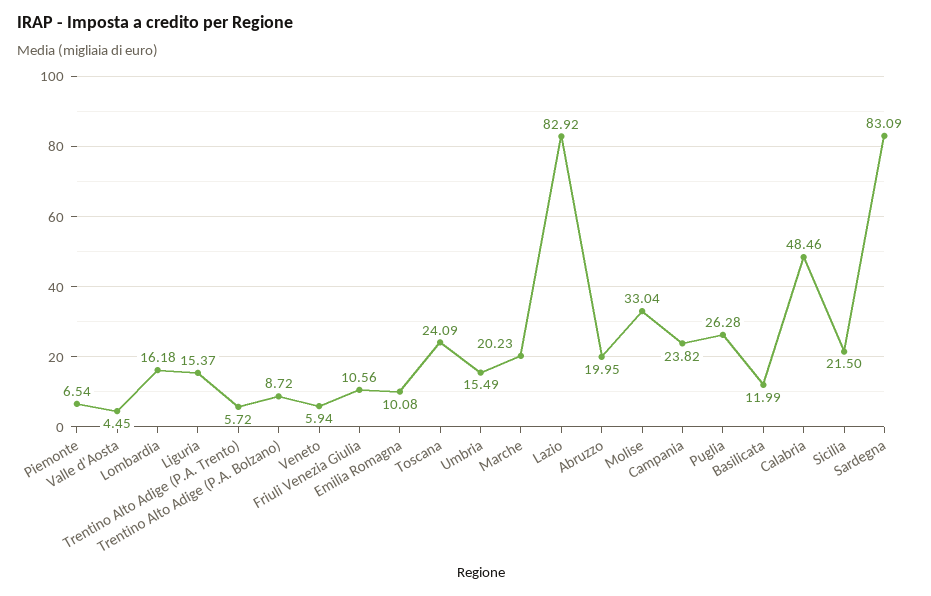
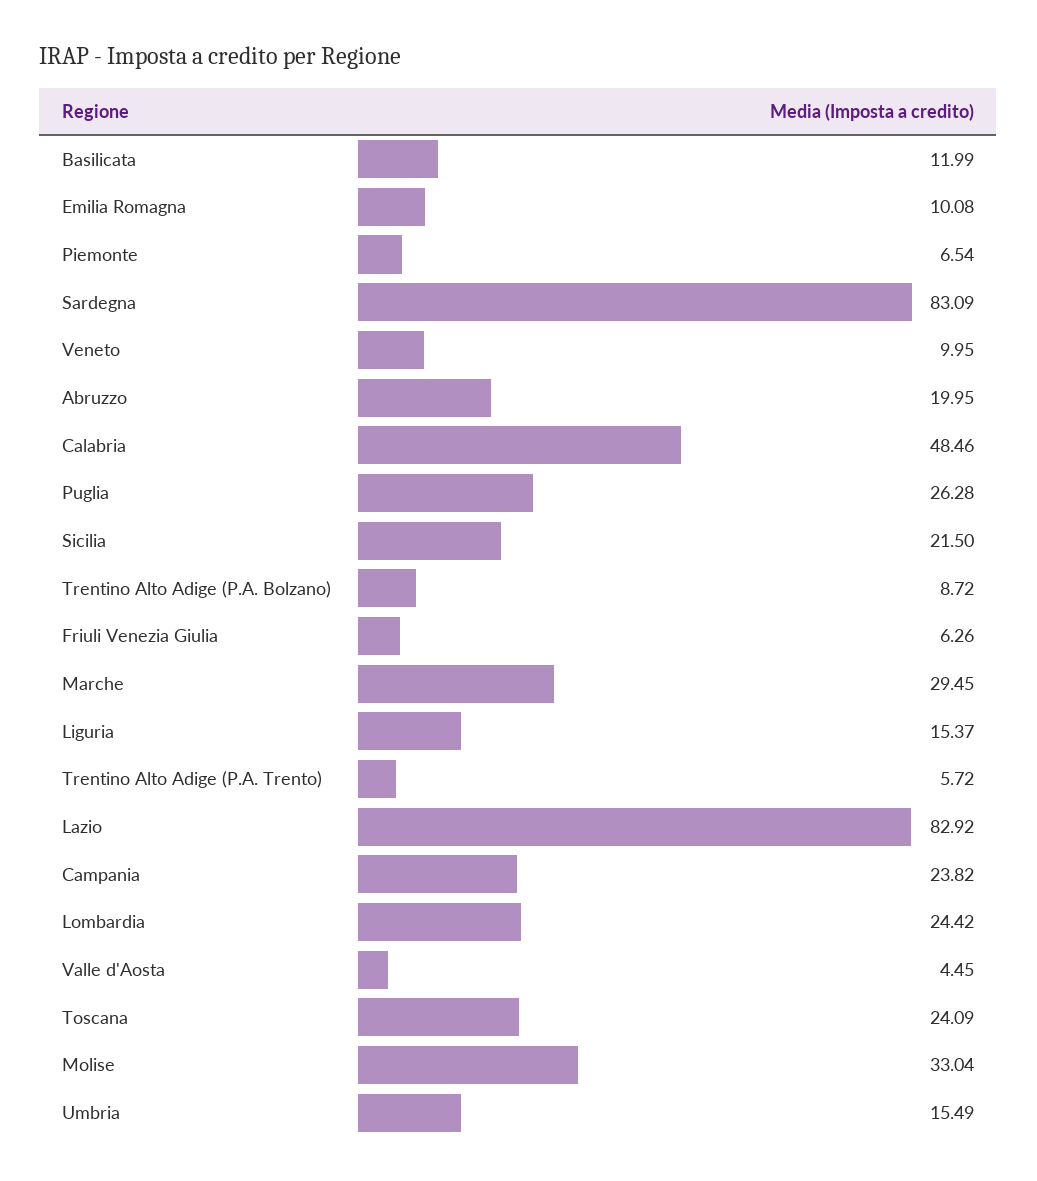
Lombardia: 16.18 -> 24.42
Veneto: 5.94 -> 9.95
Friuli Venezia Giulia: 10.56 -> 6.26
Marche: 20.23 -> 29.45

